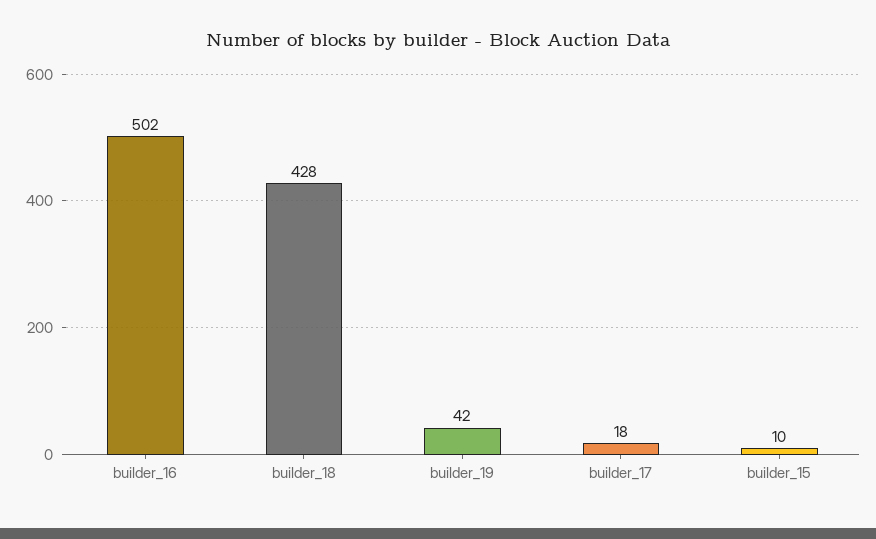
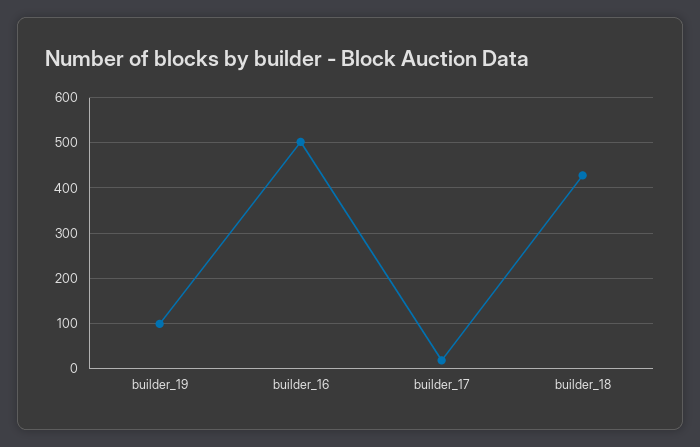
builder_19: 42 -> 100
builder_15: 10 -> none

